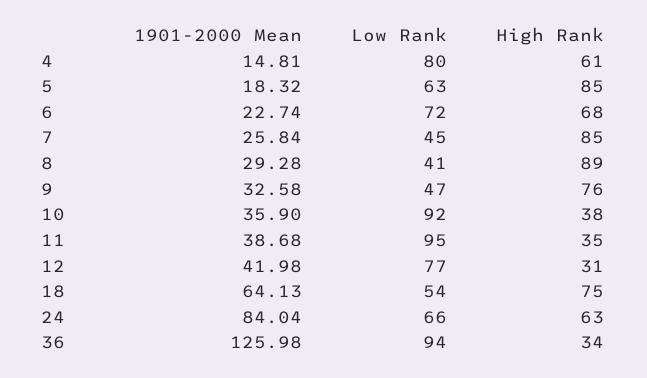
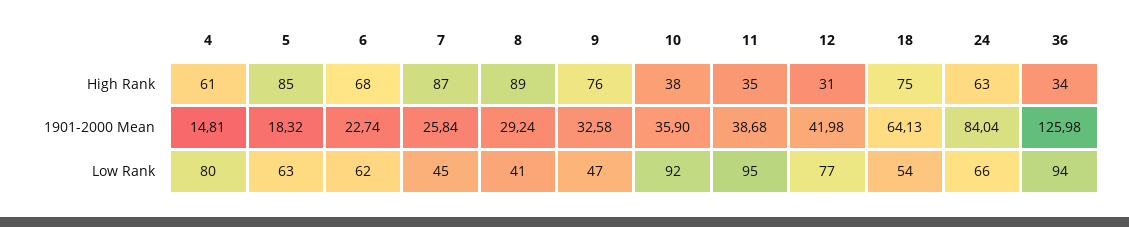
Low Rank, 6: 72 -> 62
High Rank, 7: 85 -> 87
1901-2000 Mean, 8: 29.28 -> 29.24

